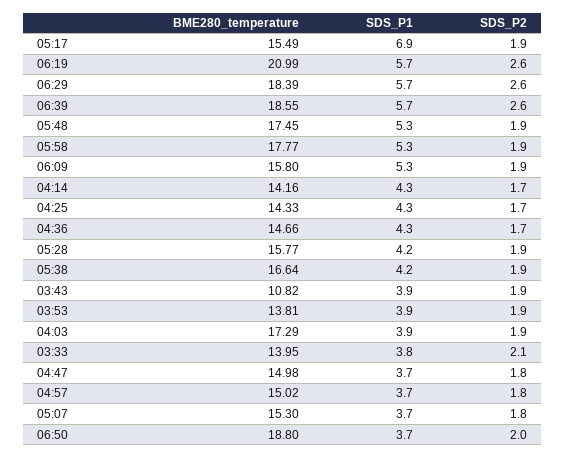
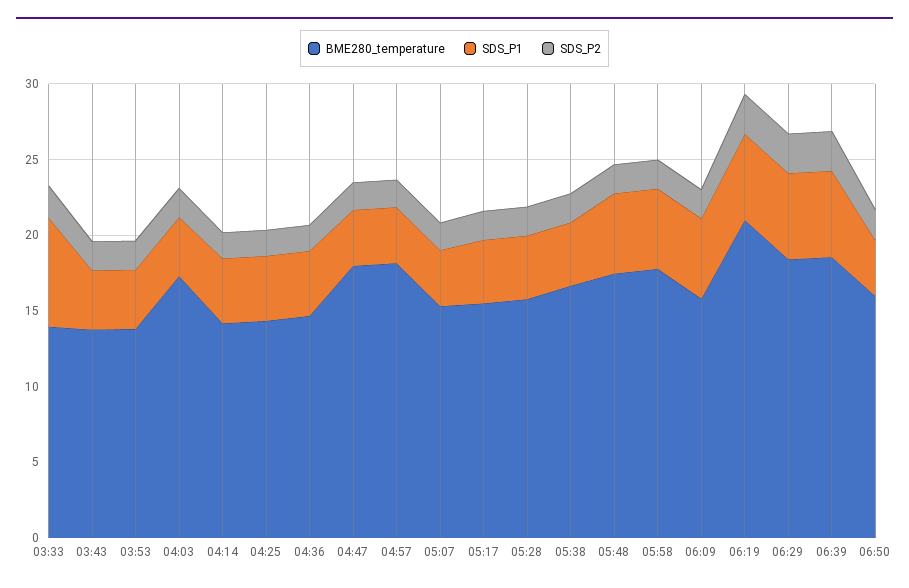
SDS_P1, 05:17: 6.9 -> 4
BME280_temperature, 03:43: 10.82 -> 14
SDS_P1, 03:33: 3.8 -> 7
BME280_temperature, 04:47: 14.98 -> 18
BME280_temperature, 04:57: 15.02 -> 18
BME280_temperature, 06:50: 18.8 -> 16

